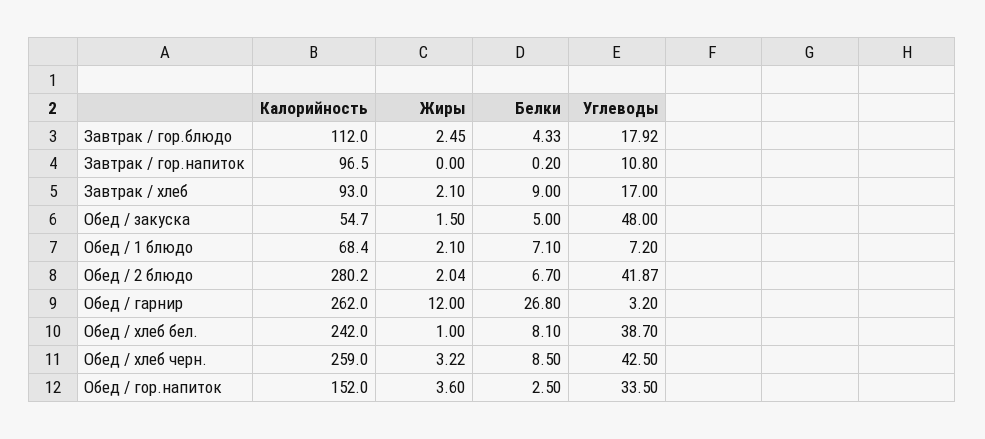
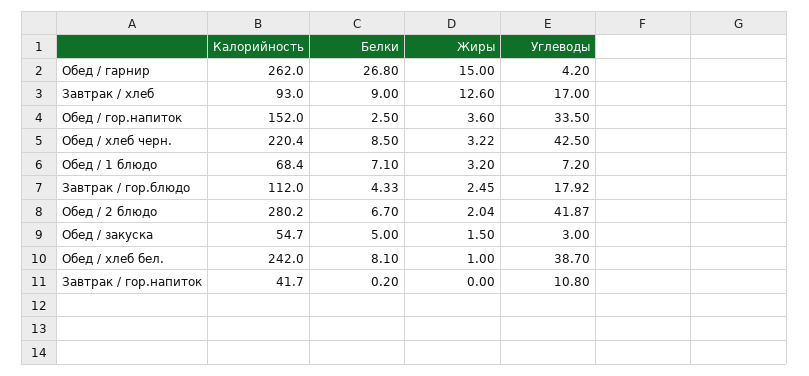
Калорийность, Завтрак / гор.напиток: 96.5 -> 41.7
Жиры, Завтрак / хлеб: 2.1 -> 12.6
Углеводы, Обед / закуска: 48 -> 3
Жиры, Обед / 1 блюдо: 2.1 -> 3.2
Жиры, Обед / гарнир: 12 -> 15
Углеводы, Обед / гарнир: 3.2 -> 4.2
Калорийность, Обед / хлеб черн.: 259 -> 220.4

